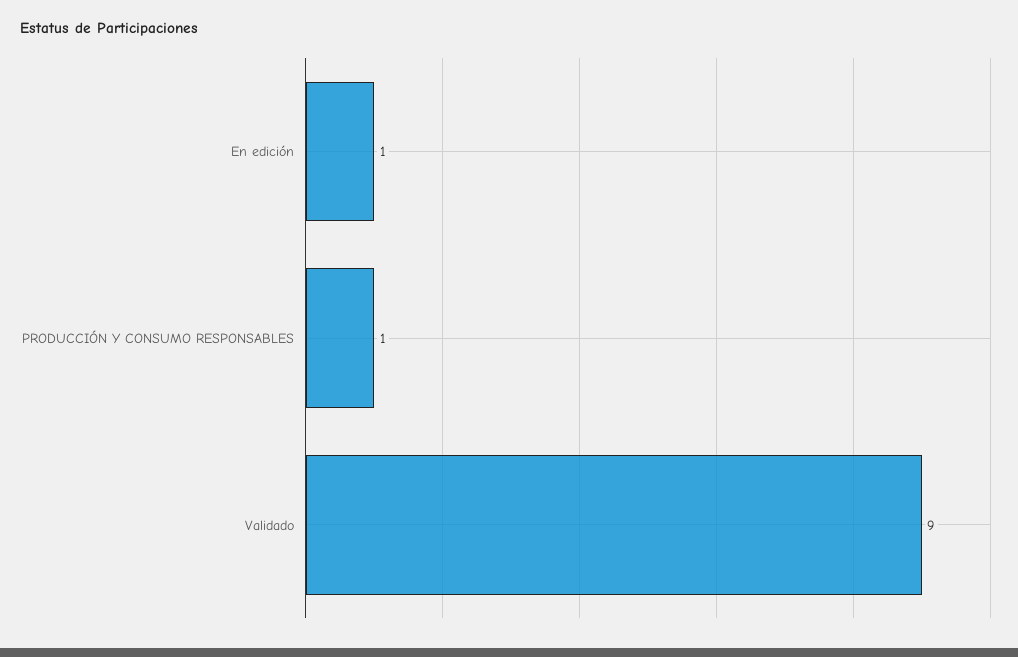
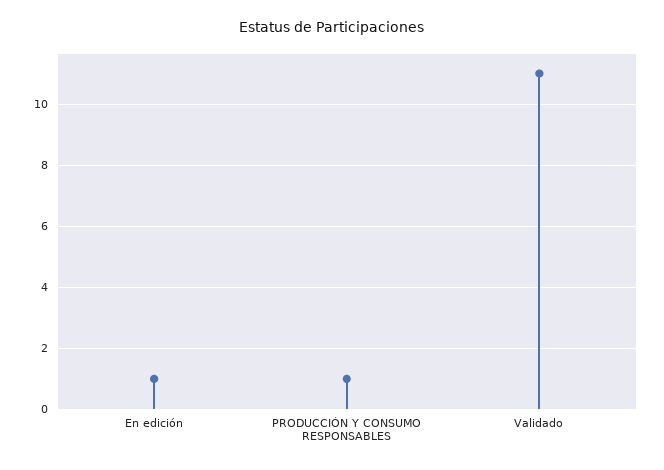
Validado: 9 -> 11

